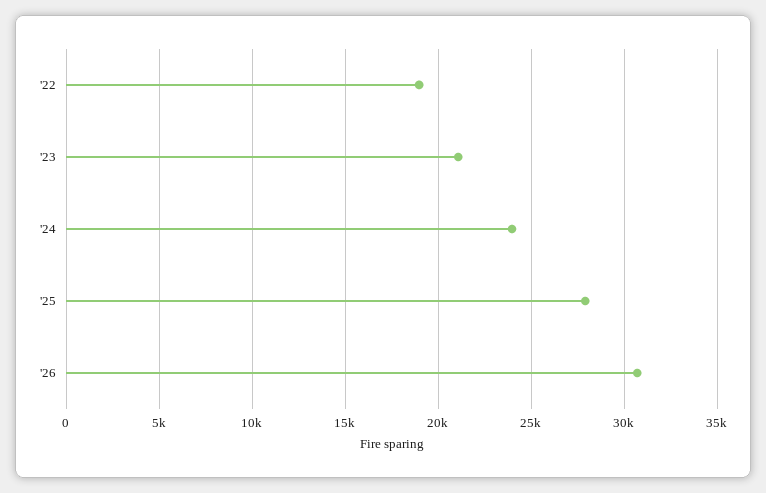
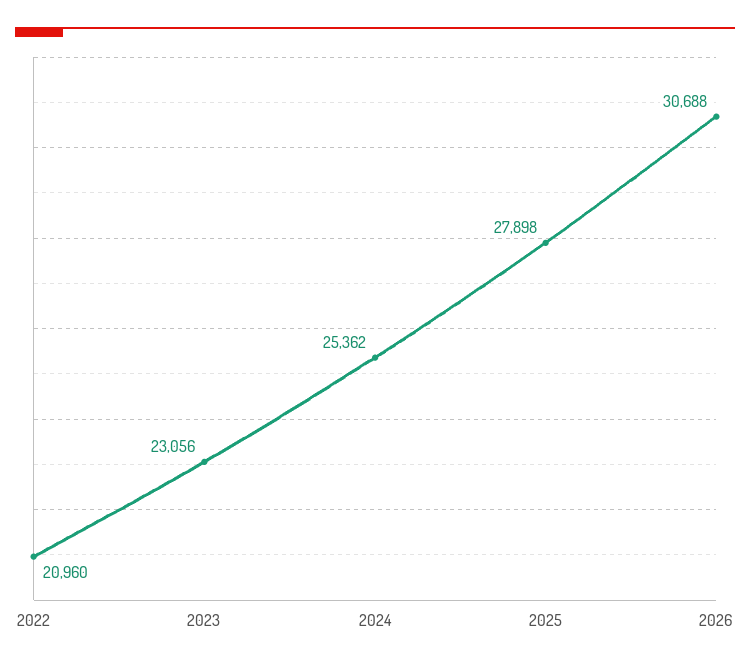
'22: 19000 -> 20960
'23: 21000 -> 23056
'24: 24000 -> 25362

